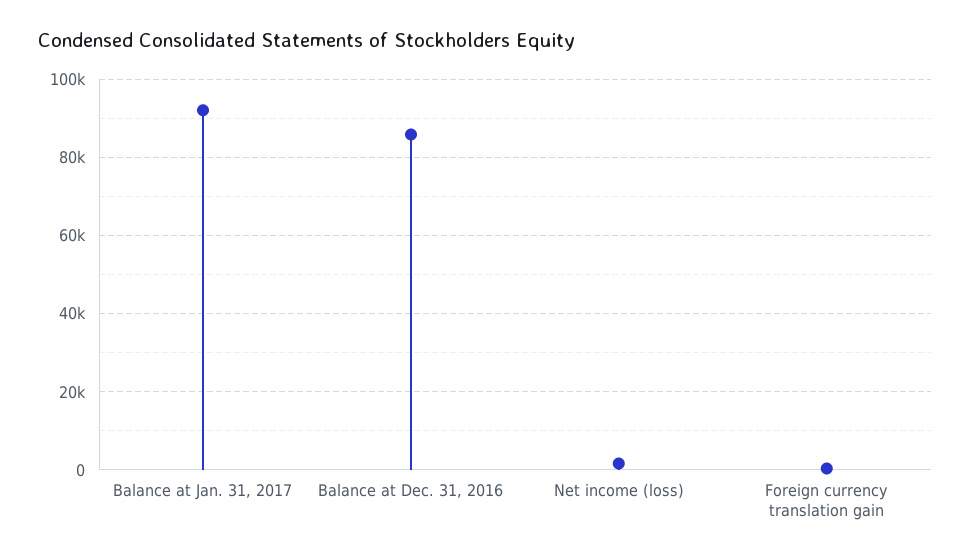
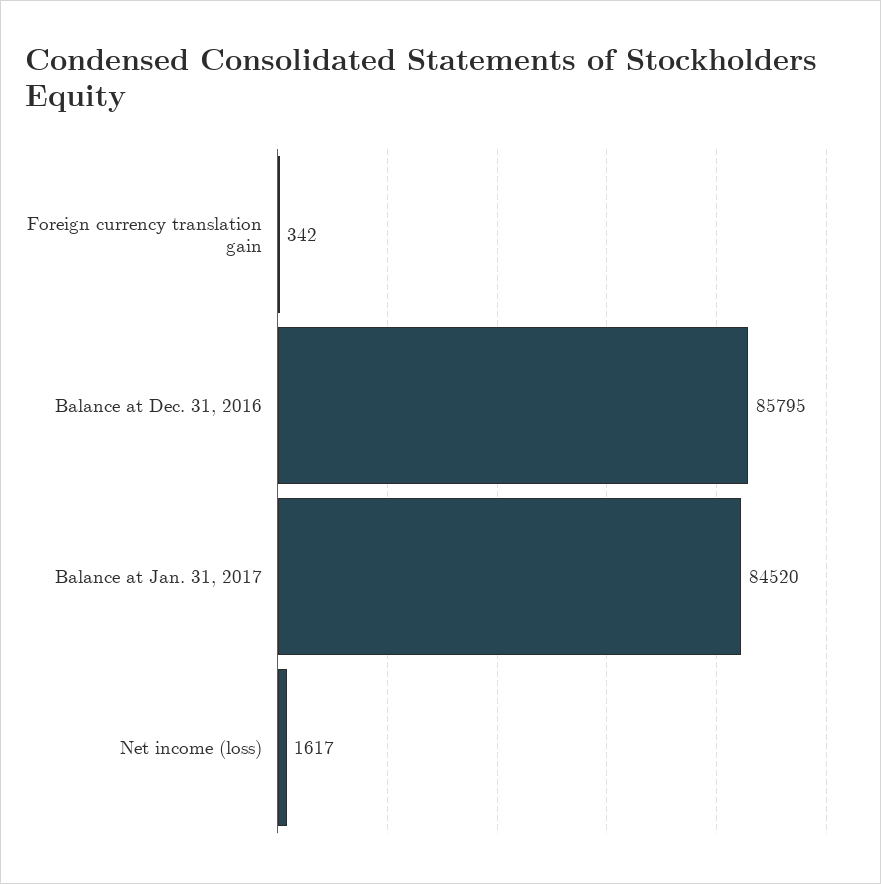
Balance at Jan. 31, 2017: 92000 -> 84520

